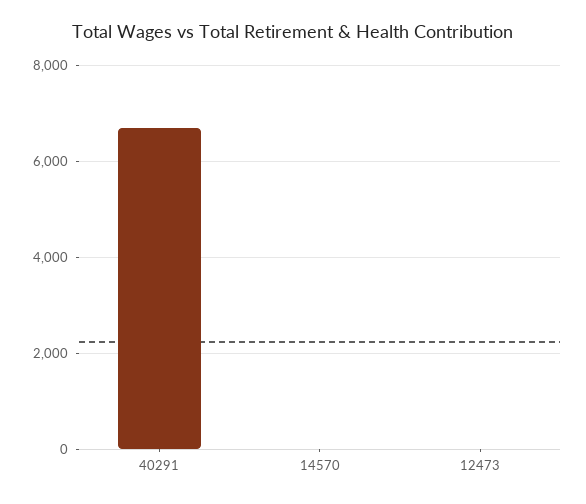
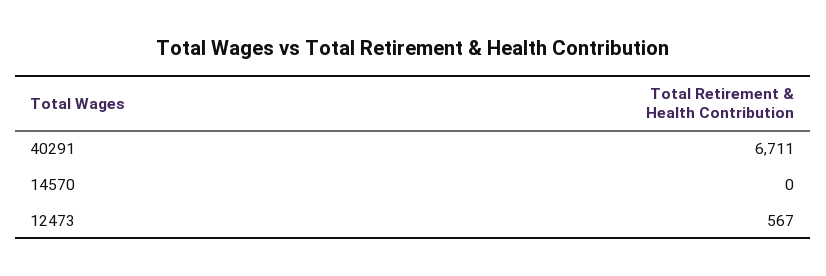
12473: 0 -> 567

